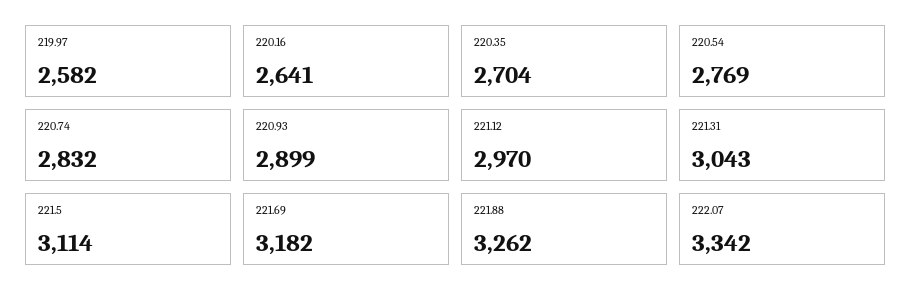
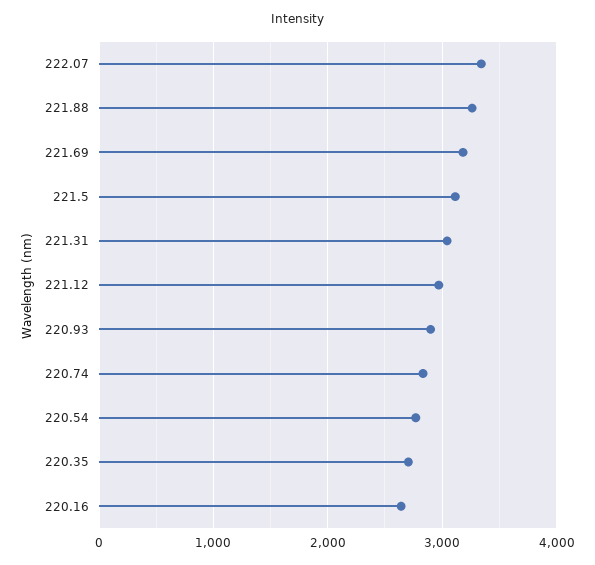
219.97: 2582 -> none

